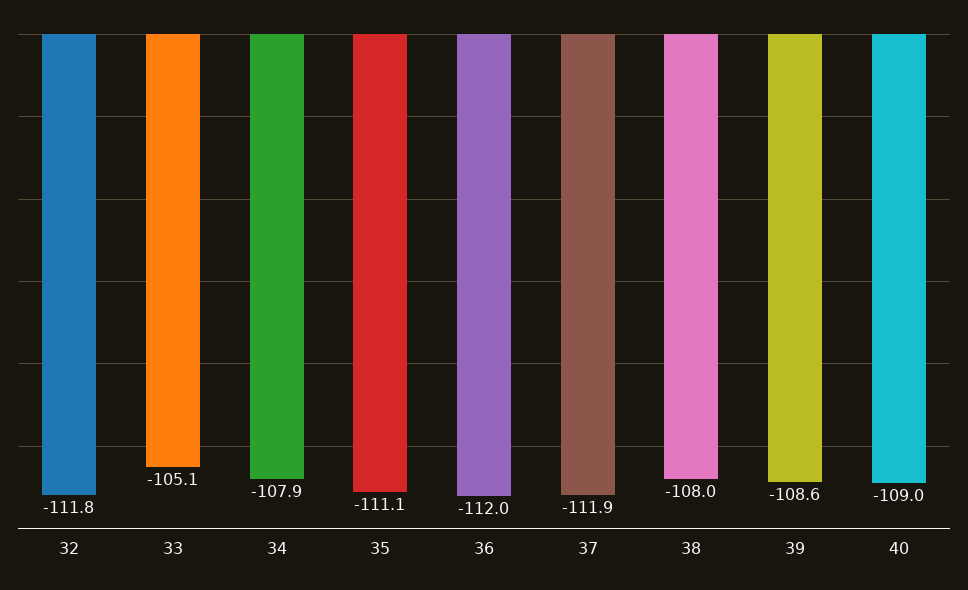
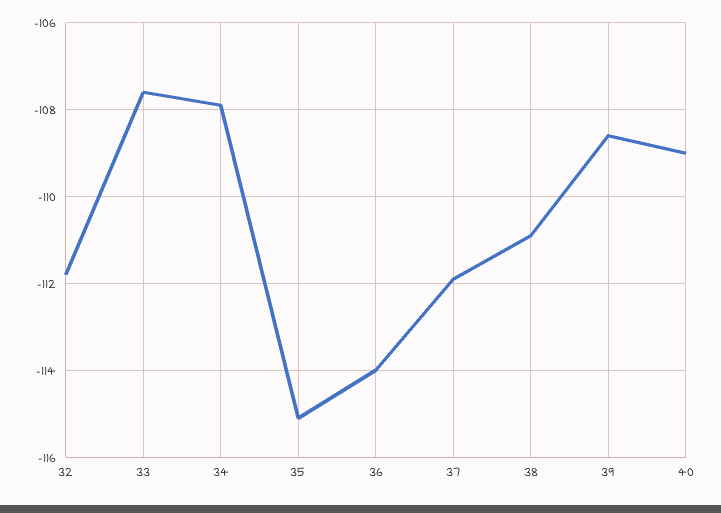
33: -105.1 -> -107.5
35: -111.1 -> -115
36: -112 -> -114
38: -108 -> -111

